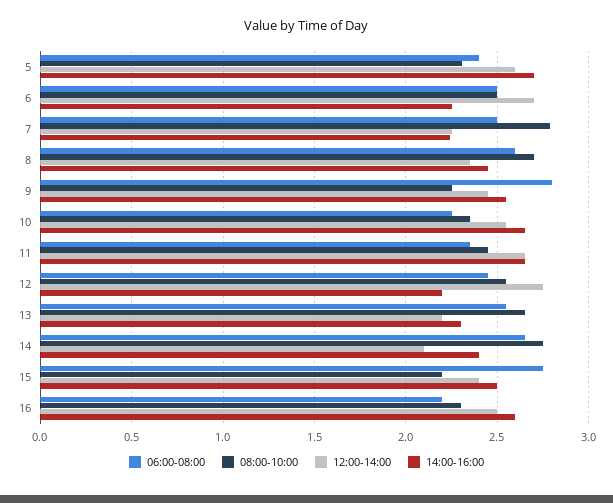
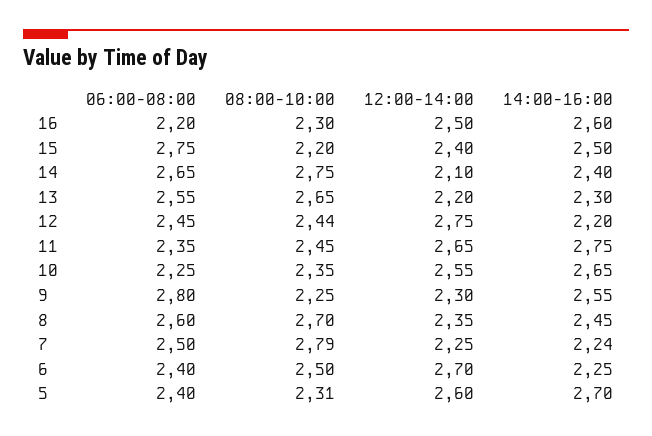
06:00-08:00, 6: 2.5 -> 2.4
12:00-14:00, 9: 2.45 -> 2.3
14:00-16:00, 11: 2.65 -> 2.75
08:00-10:00, 12: 2.55 -> 2.44

